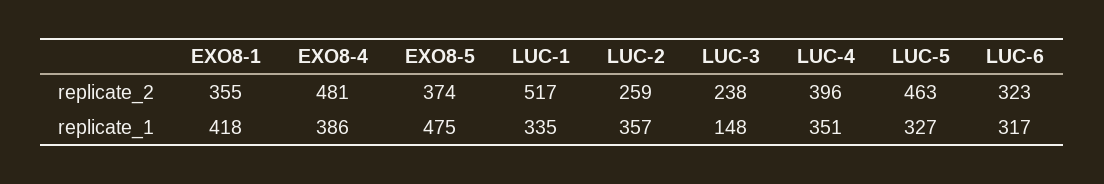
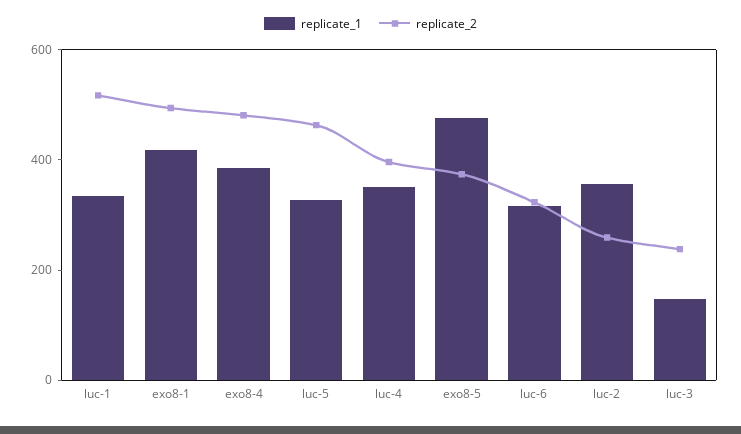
replicate_2, EXO8-1: 355 -> 500

